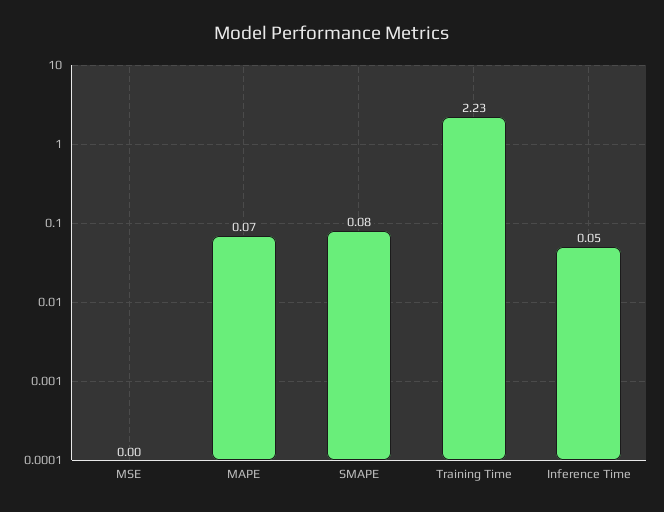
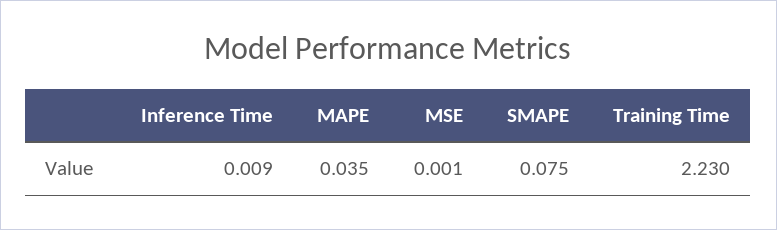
MAPE: 0.07 -> 0.035
Inference Time: 0.05 -> 0.009

